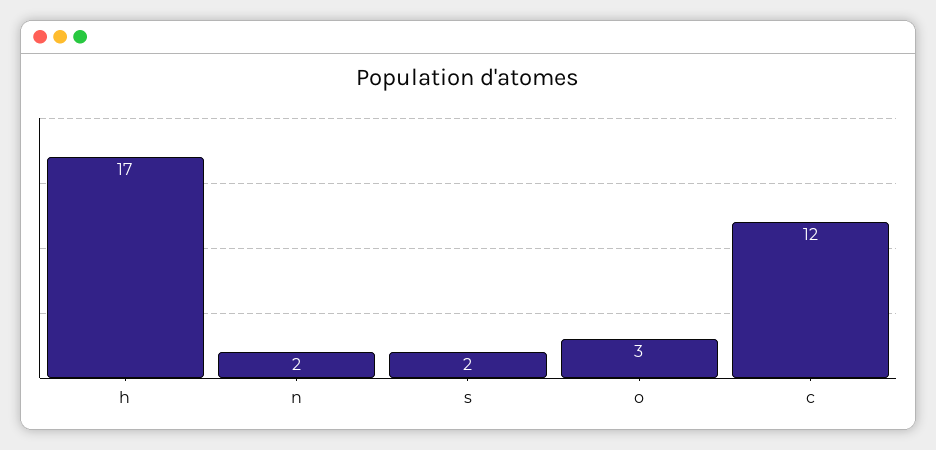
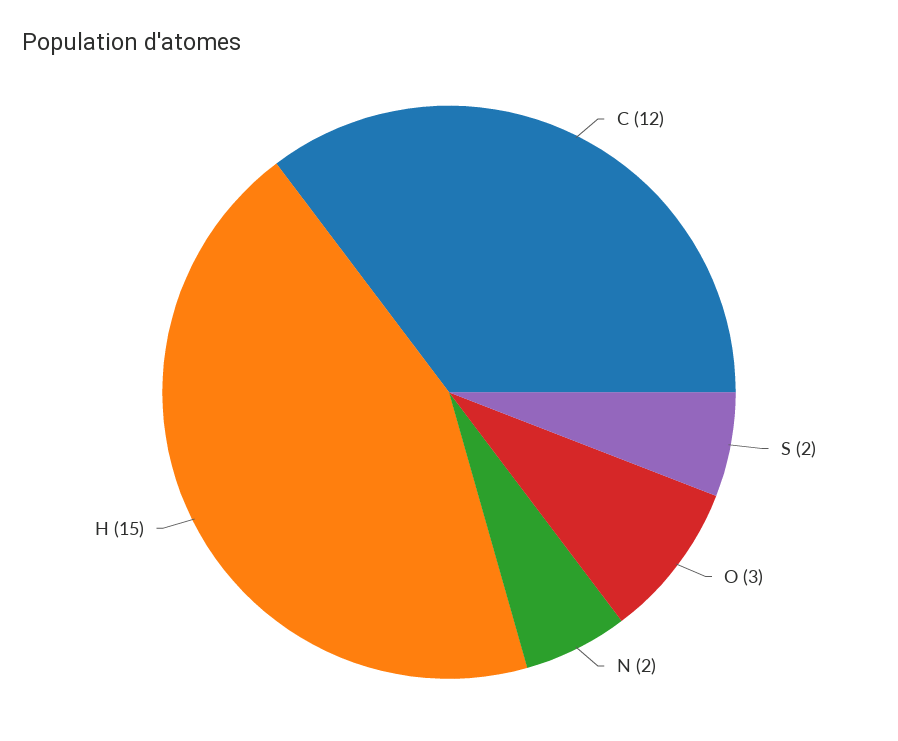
h: 17 -> 15

